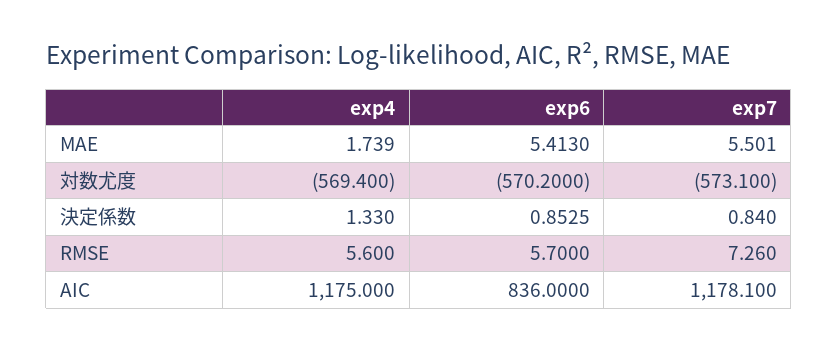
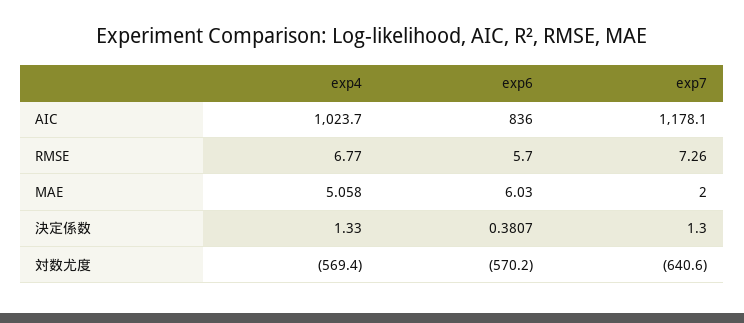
exp4, MAE: 1.739 -> 5.058
exp6, MAE: 5.413 -> 6.03
exp7, MAE: 5.501 -> 2
exp7, 対数尤度: -573.1 -> -640.6
exp6, 決定係数: 0.8525 -> 0.3807
exp7, 決定係数: 0.84 -> 1.3
exp4, RMSE: 5.6 -> 6.77
exp4, AIC: 1175 -> 1023.7

